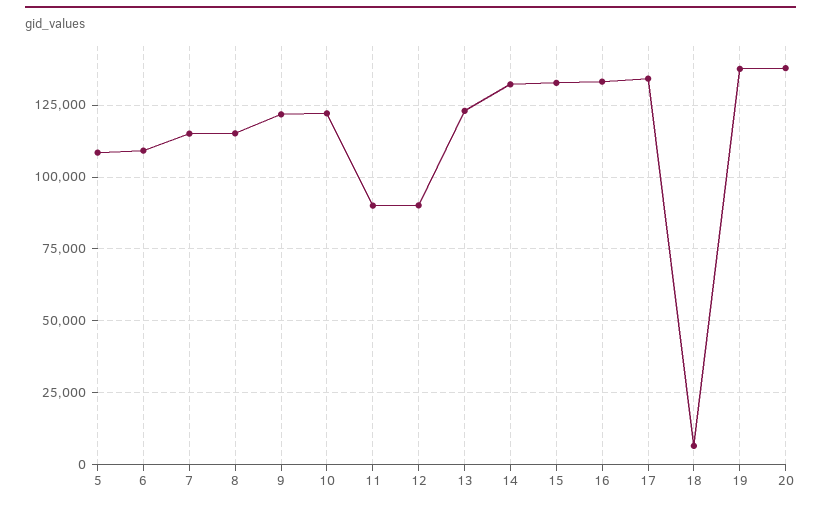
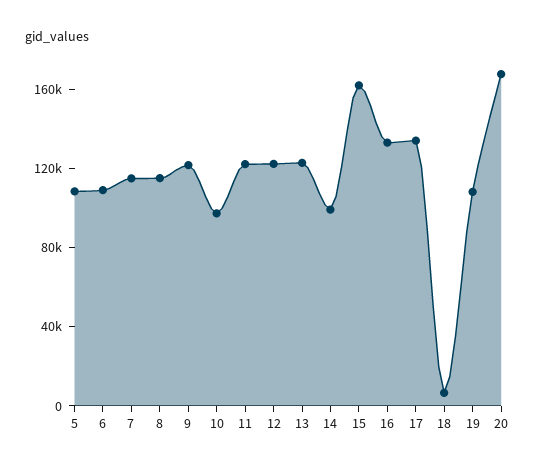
10: 122500 -> 100000
11: 90000 -> 120000
12: 90000 -> 120000
14: 132500 -> 100000
15: 132500 -> 160000
19: 137500 -> 110000
20: 137500 -> 170000

